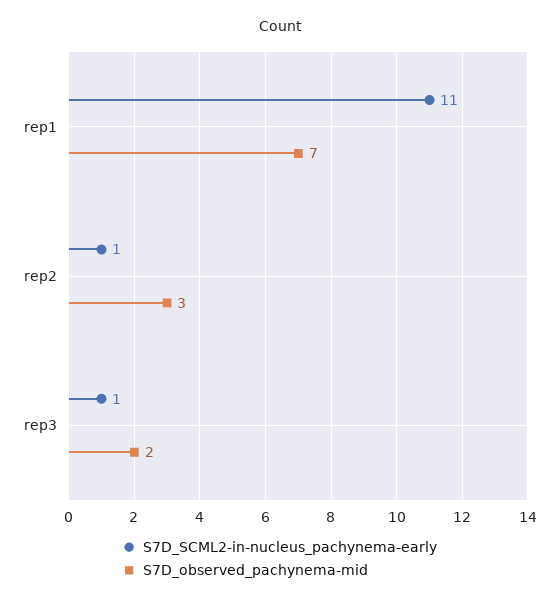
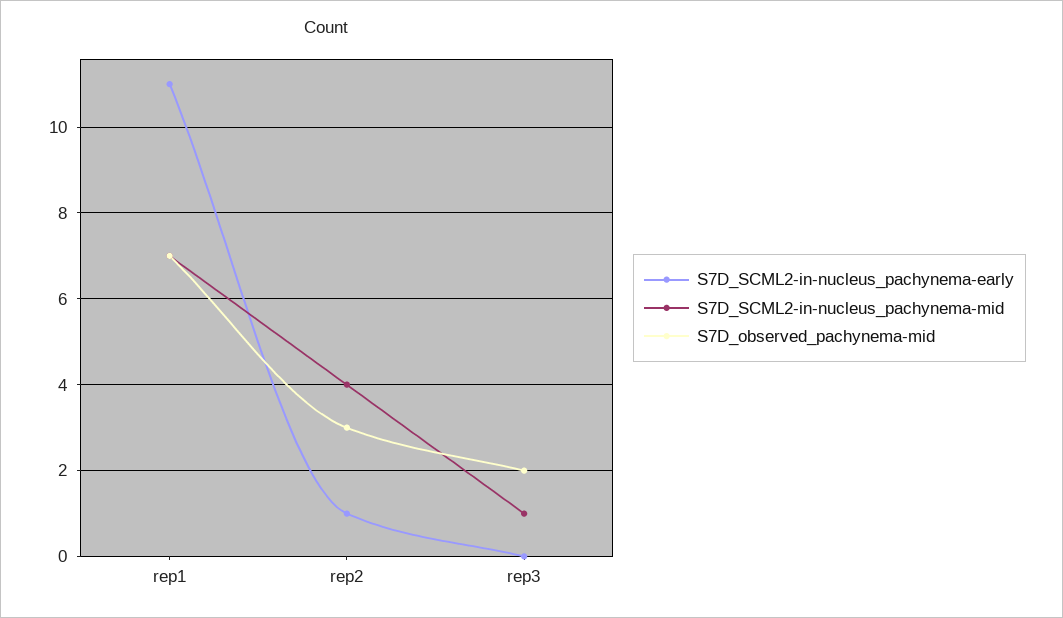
S7D_SCML2-in-nucleus_pachynema-early, rep3: 1 -> 0
S7D_SCML2-in-nucleus_pachynema-mid, rep1: none -> 7
S7D_SCML2-in-nucleus_pachynema-mid, rep2: none -> 4
S7D_SCML2-in-nucleus_pachynema-mid, rep3: none -> 1

